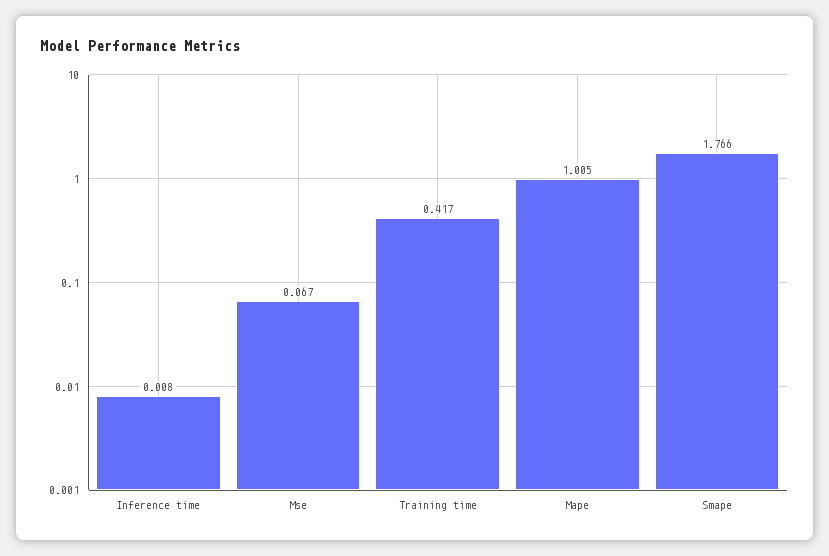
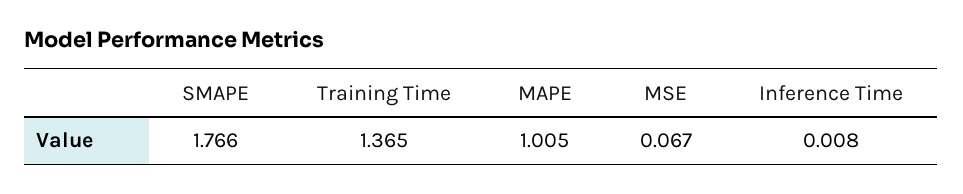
Training time: 0.417 -> 1.365

